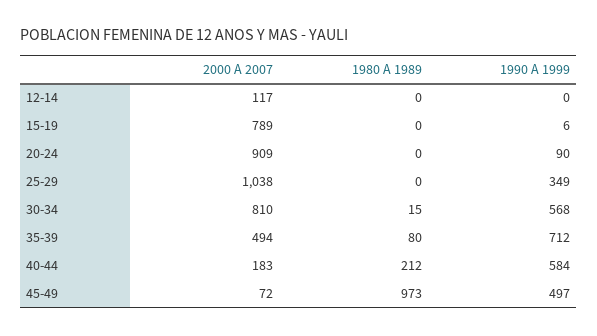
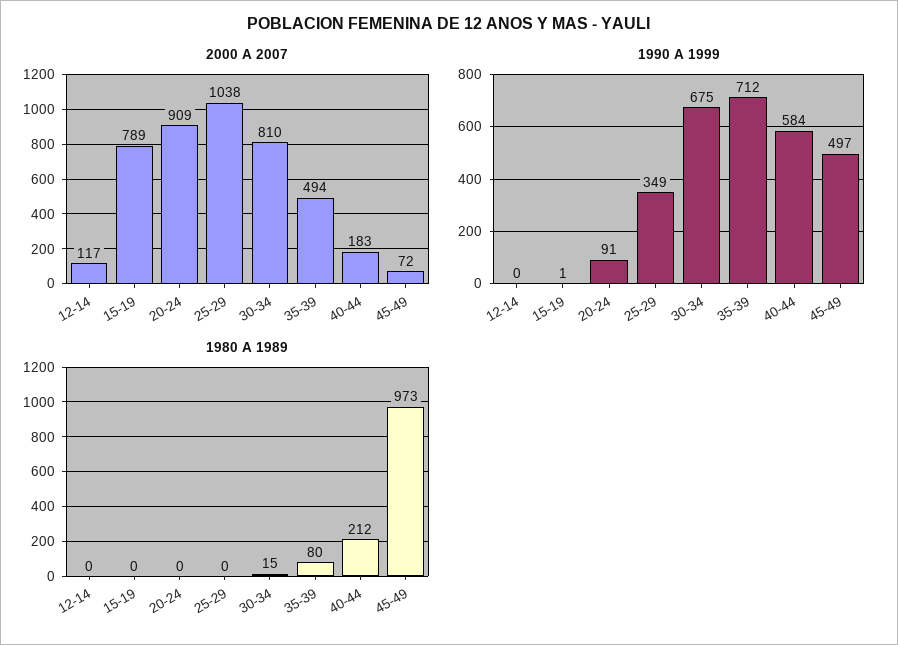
1990 A 1999, 15-19: 6 -> 1
1990 A 1999, 20-24: 90 -> 91
1990 A 1999, 30-34: 568 -> 675

